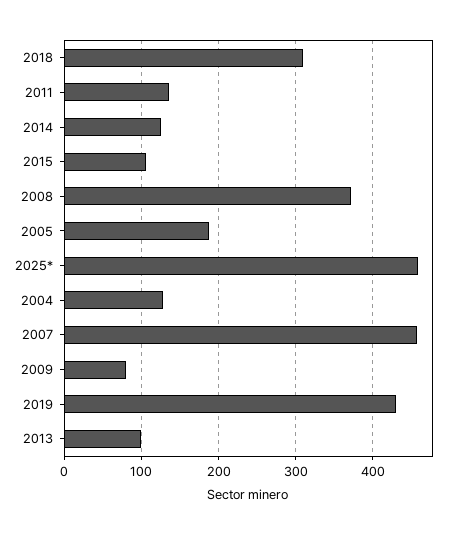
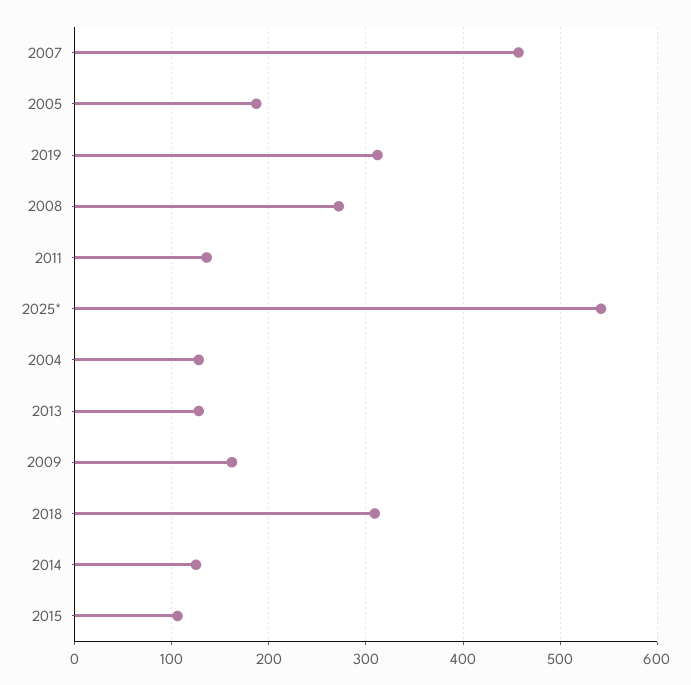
2008: 370 -> 270
2025*: 460 -> 540
2009: 80 -> 160
2019: 430 -> 310
2013: 100 -> 130

